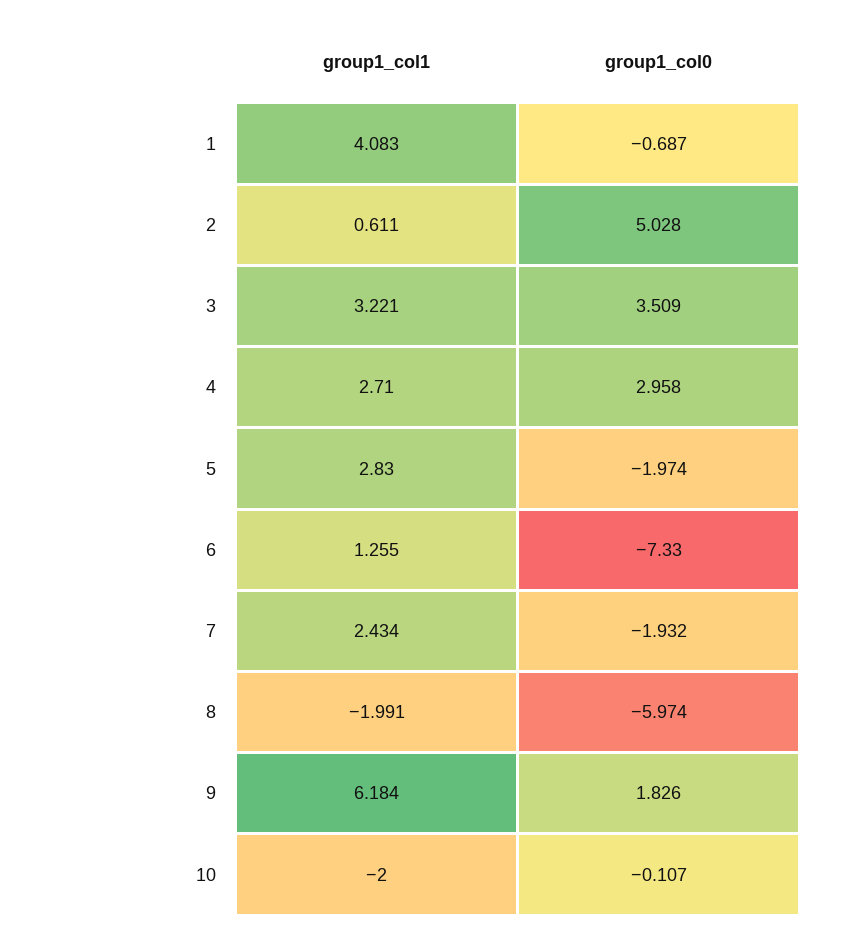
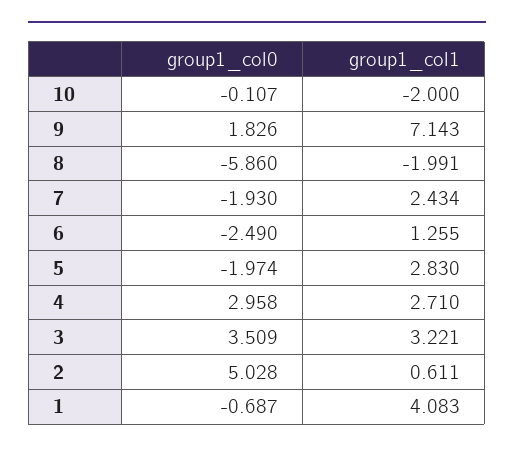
group1_col0, 6: -7.33 -> -2.49
group1_col0, 7: -1.932 -> -1.93
group1_col0, 8: -5.974 -> -5.86
group1_col1, 9: 6.184 -> 7.143

